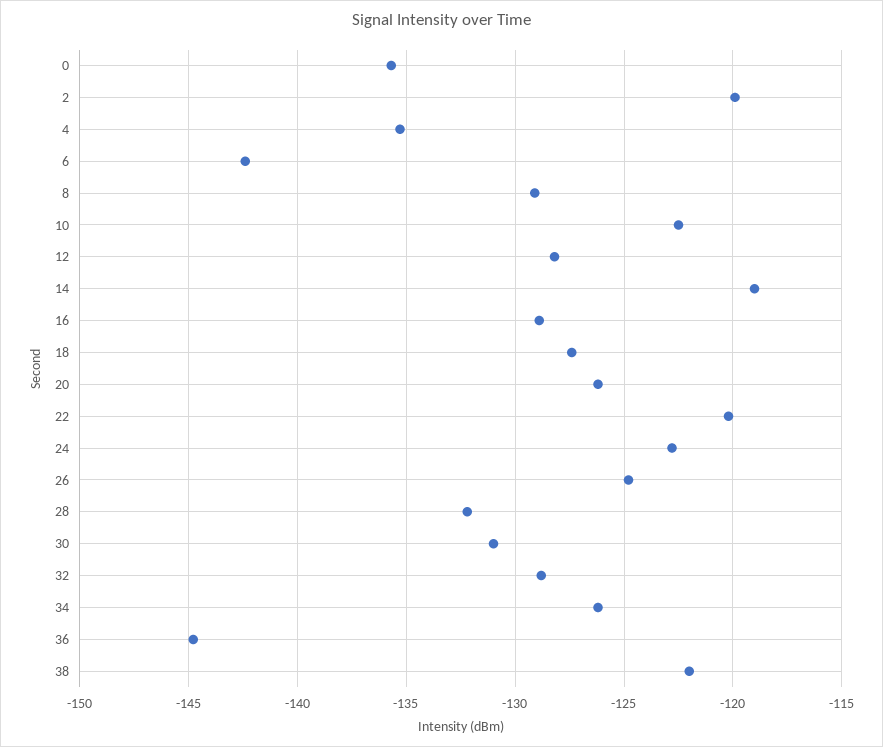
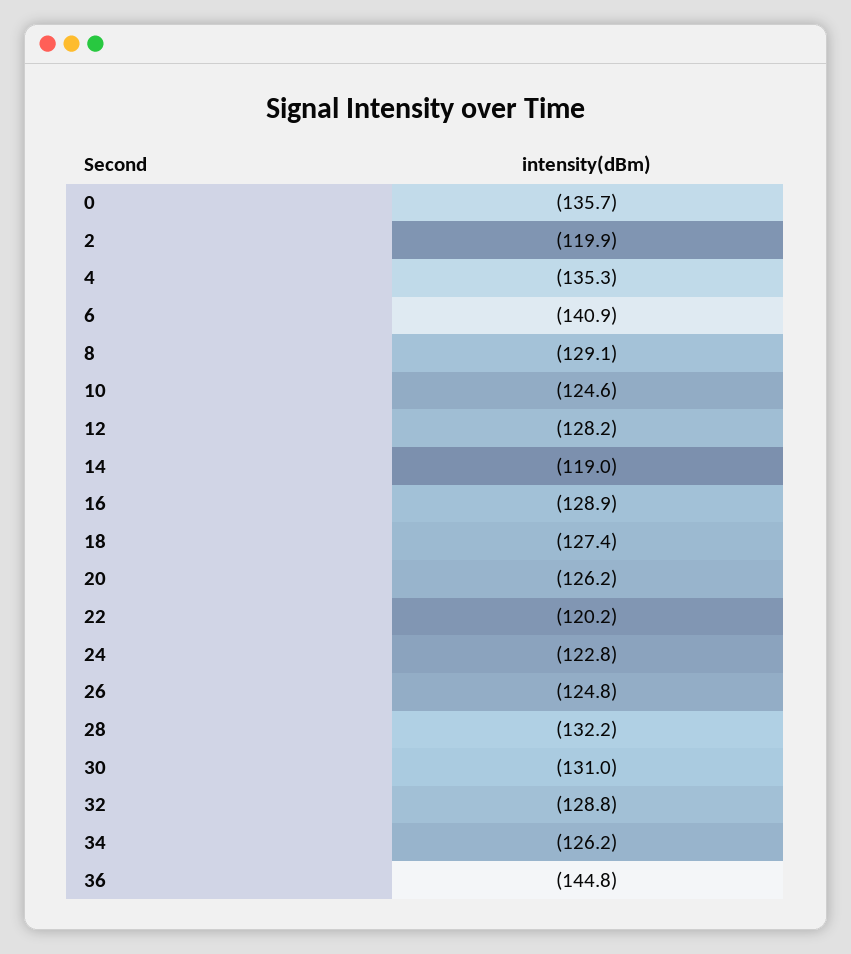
6: -142.5 -> -140.9
10: -122.5 -> -124.6
38: -122 -> none

